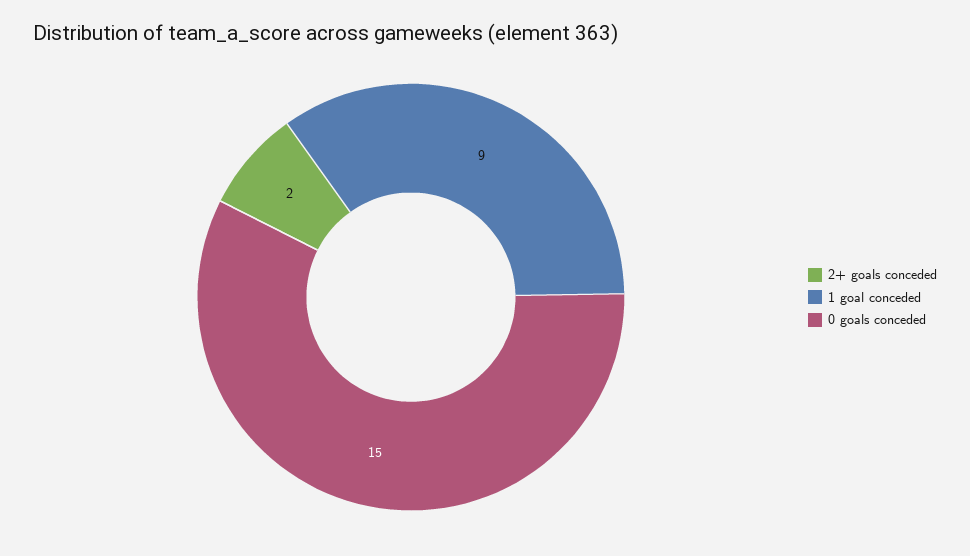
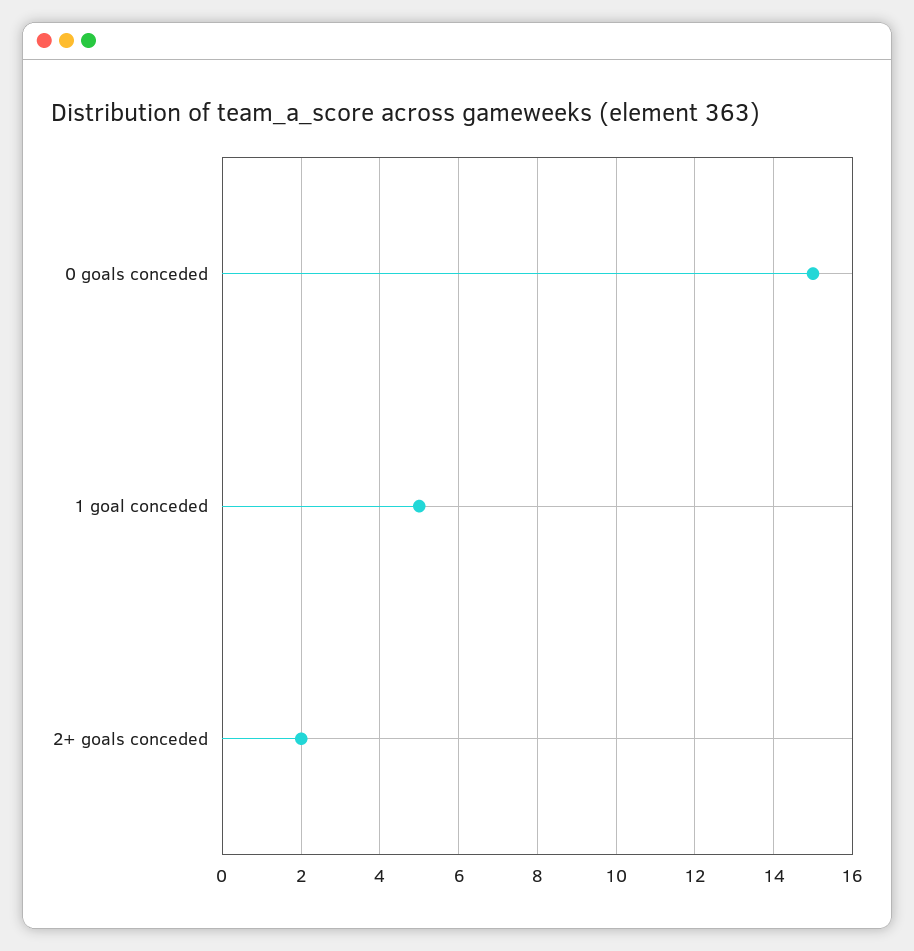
1 goal conceded: 9 -> 5

